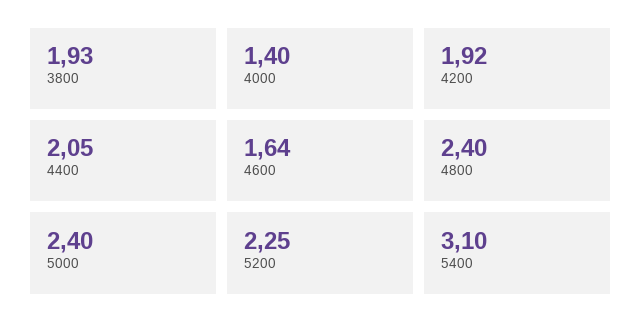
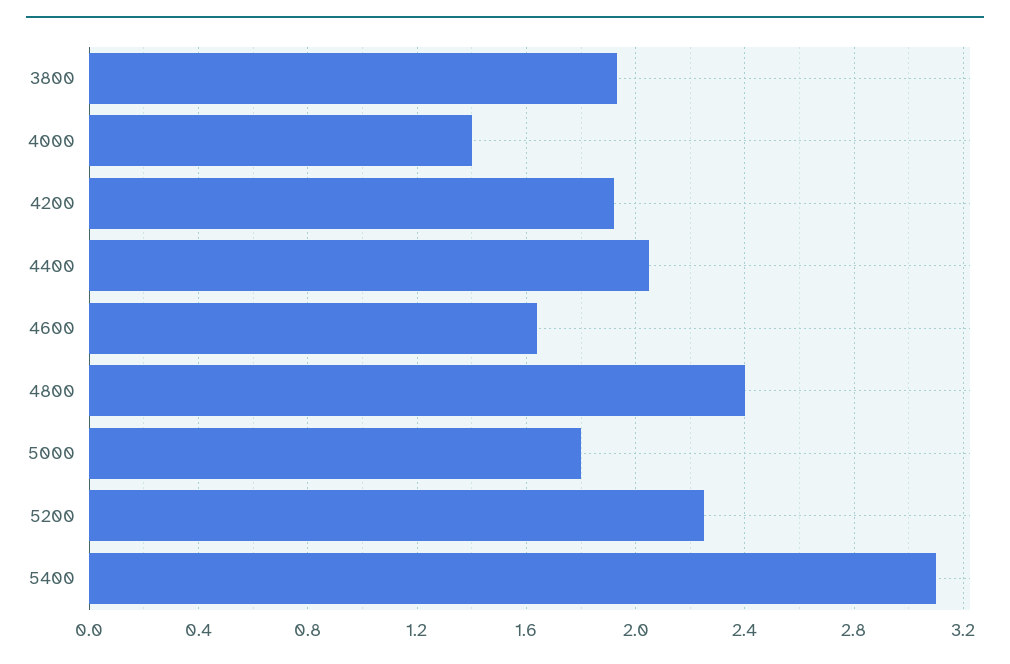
5000: 2.4 -> 1.8

